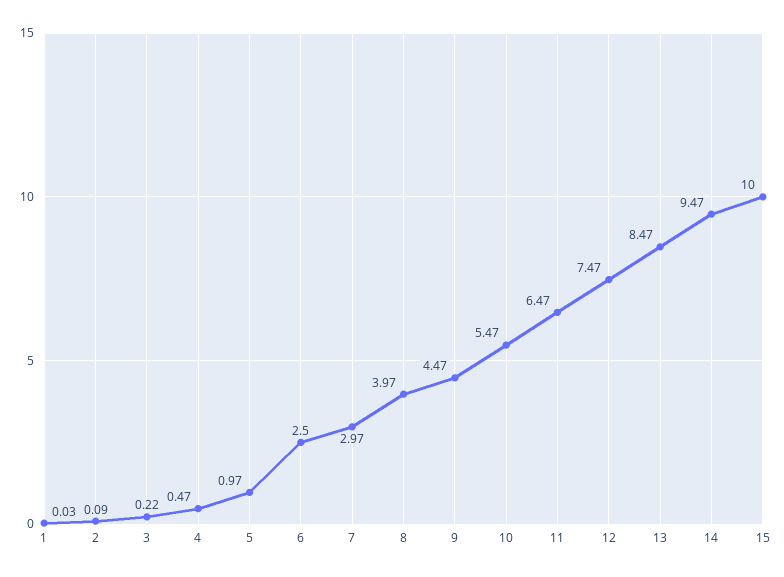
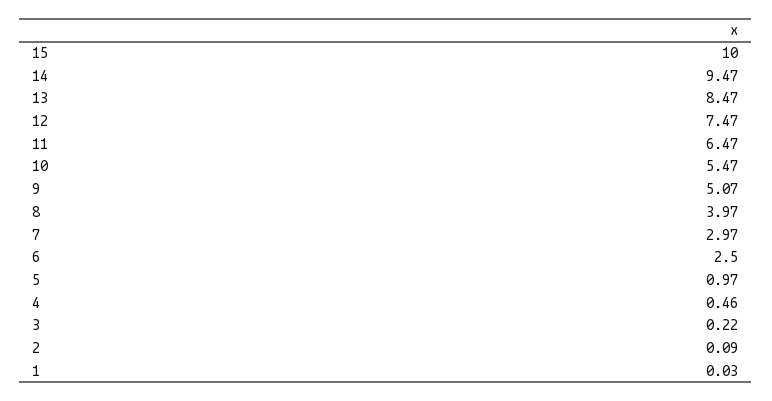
4: 0.47 -> 0.46
9: 4.47 -> 5.07

